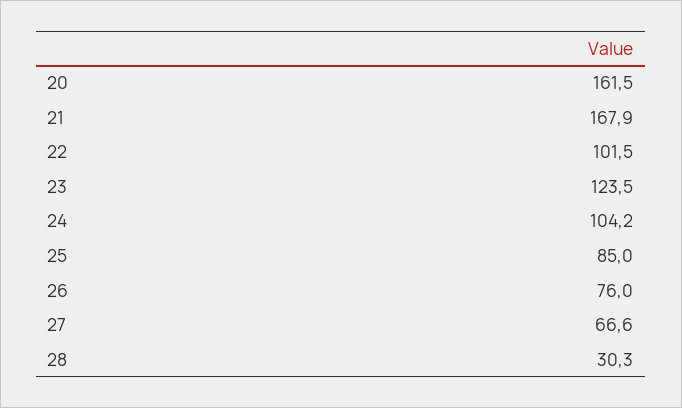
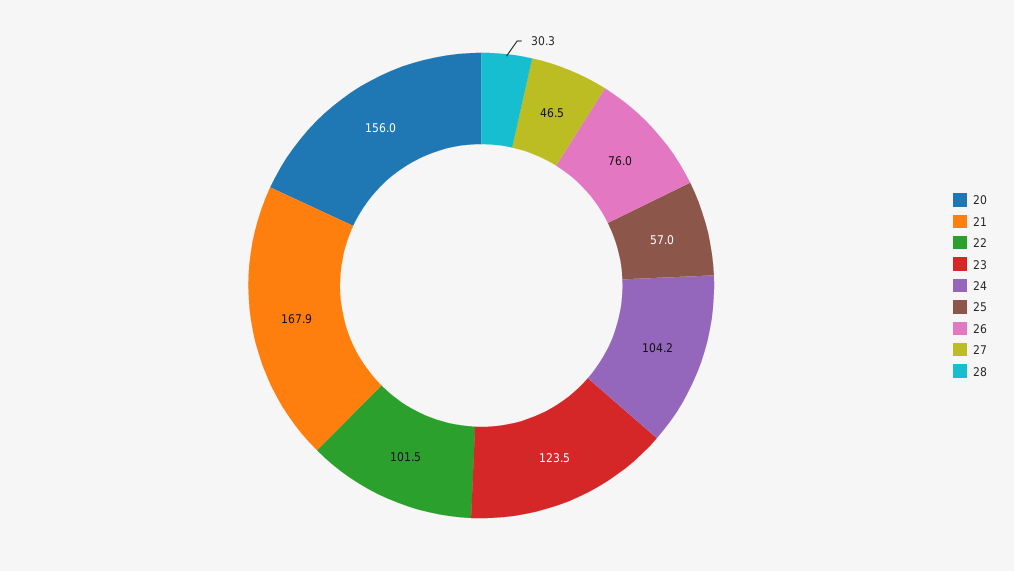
20: 161.5 -> 156
25: 85 -> 57
27: 66.6 -> 46.5

